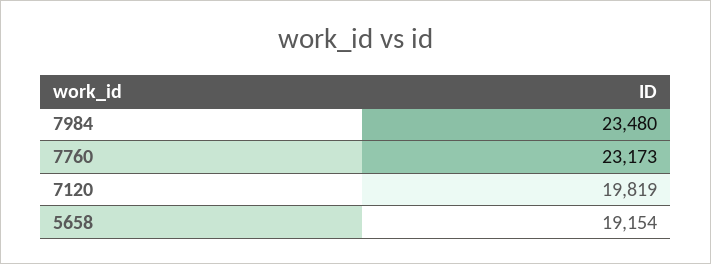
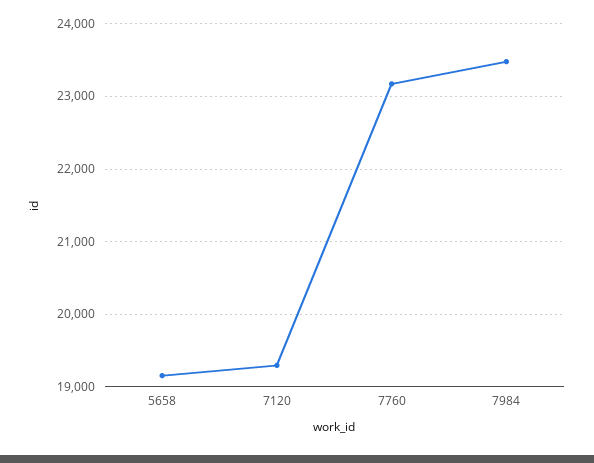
7120: 19819 -> 19300

